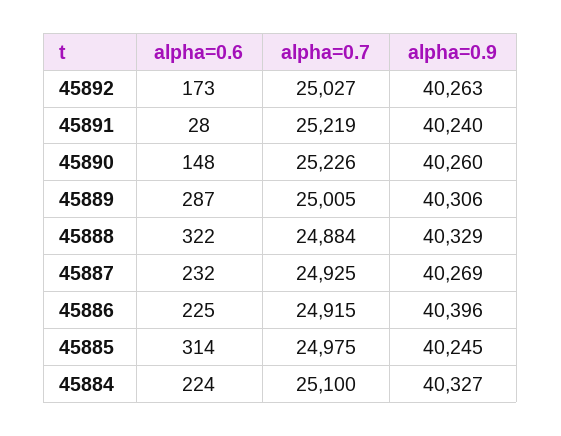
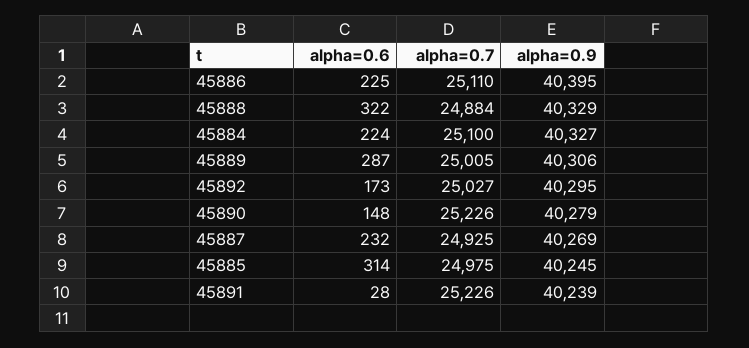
alpha=0.9, 45892: 40263 -> 40295
alpha=0.7, 45891: 25219 -> 25226
alpha=0.9, 45891: 40240 -> 40239
alpha=0.9, 45890: 40260 -> 40279
alpha=0.7, 45886: 24915 -> 25110
alpha=0.9, 45886: 40396 -> 40395

